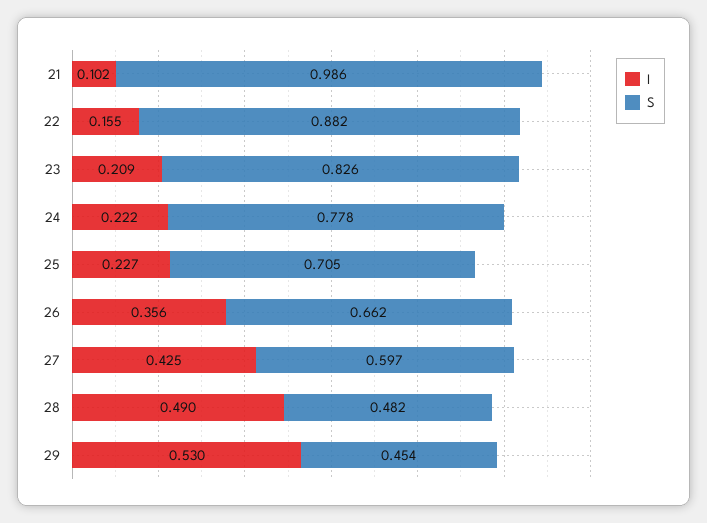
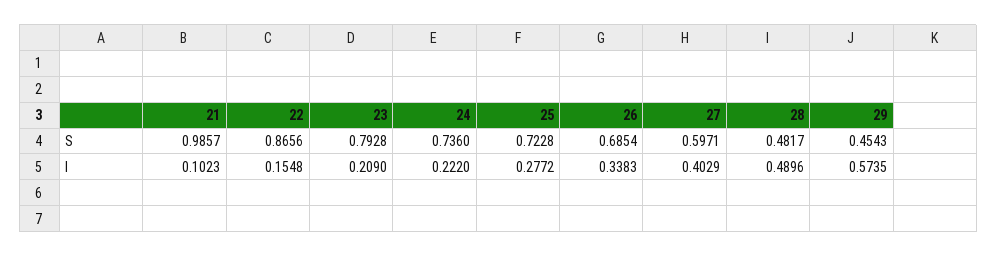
S, 22: 0.882 -> 0.8656
S, 23: 0.826 -> 0.7928
S, 24: 0.778 -> 0.736
I, 25: 0.227 -> 0.2772
S, 25: 0.705 -> 0.7228
I, 26: 0.356 -> 0.3383
S, 26: 0.662 -> 0.6854
I, 27: 0.425 -> 0.4029
I, 29: 0.53 -> 0.5735

